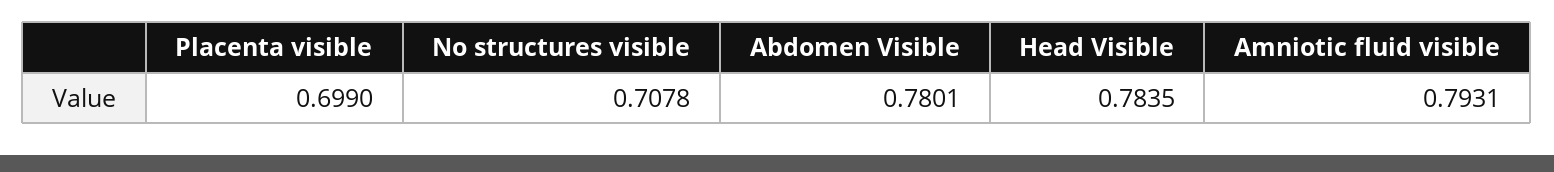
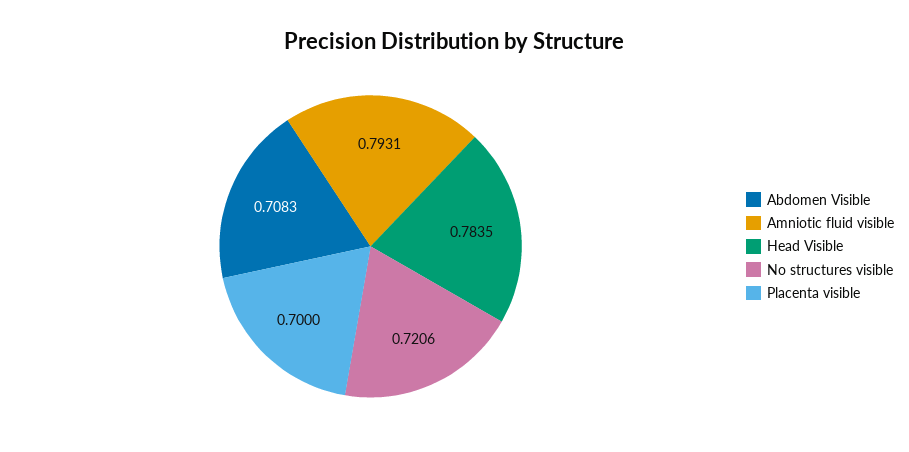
Placenta visible: 0.699 -> 0.7
No structures visible: 0.7078 -> 0.7206
Abdomen Visible: 0.7801 -> 0.7083

